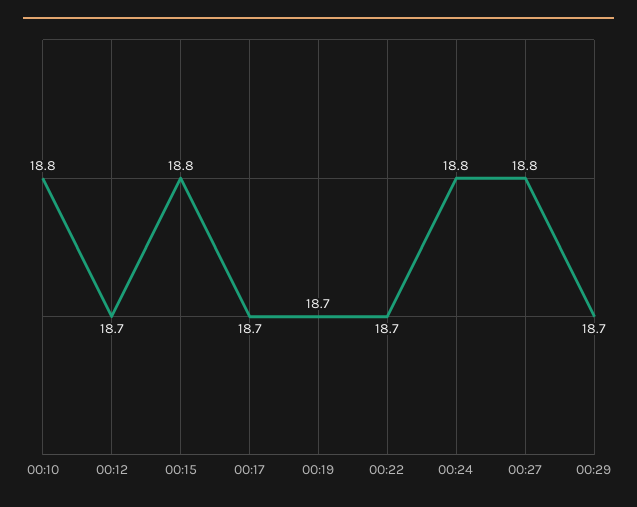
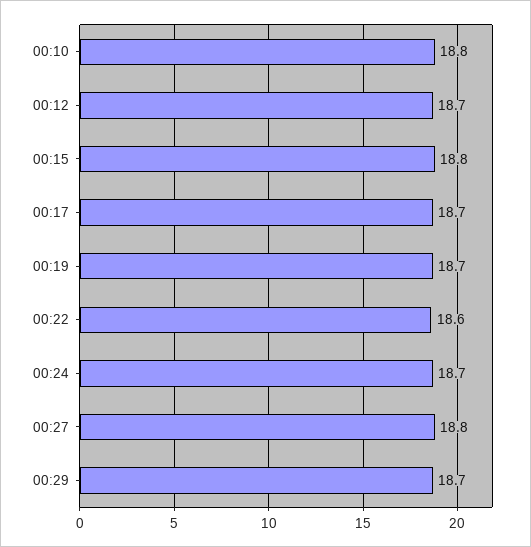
00:22: 18.7 -> 18.6
00:24: 18.8 -> 18.7

